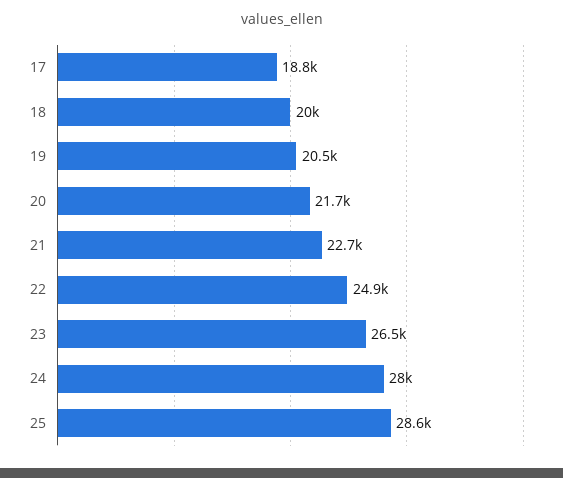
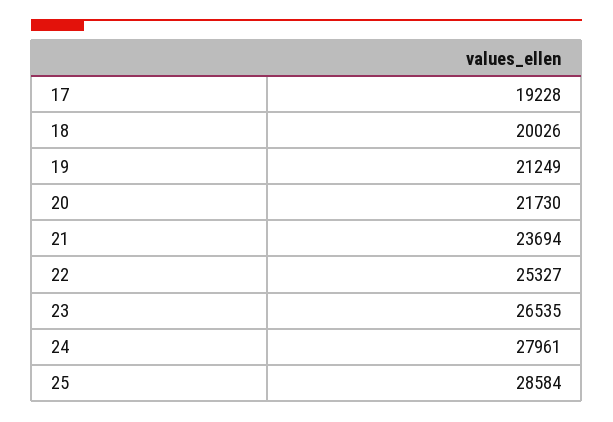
17: 18800 -> 19228
19: 20500 -> 21249
21: 22700 -> 23694
22: 24900 -> 25327

